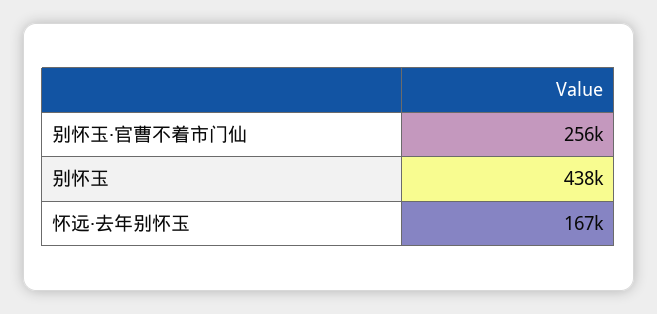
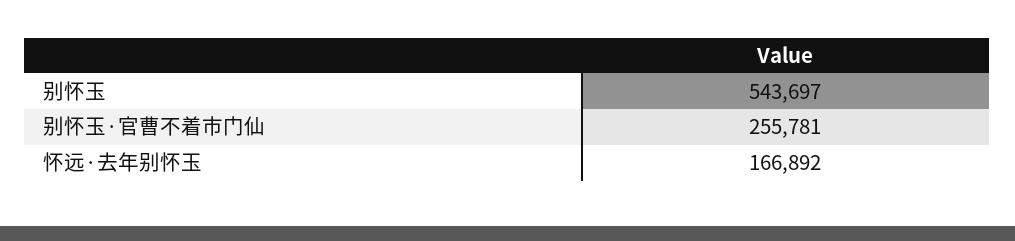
别怀玉: 438000 -> 543697

